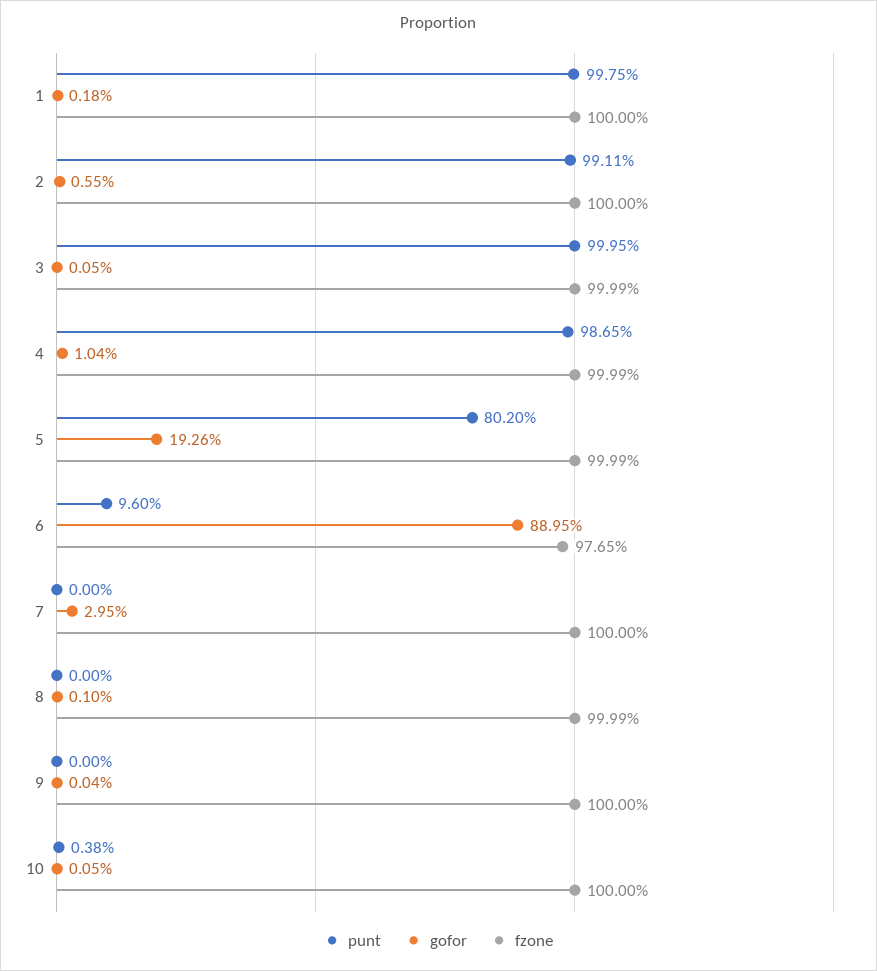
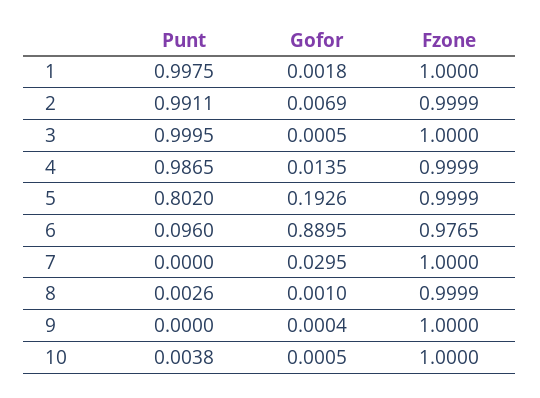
gofor, 2: 0.0055 -> 0.0069
fzone, 2: 1 -> 0.9999
fzone, 3: 0.9999 -> 1
gofor, 4: 0.0104 -> 0.0135
punt, 8: 0 -> 0.0026

